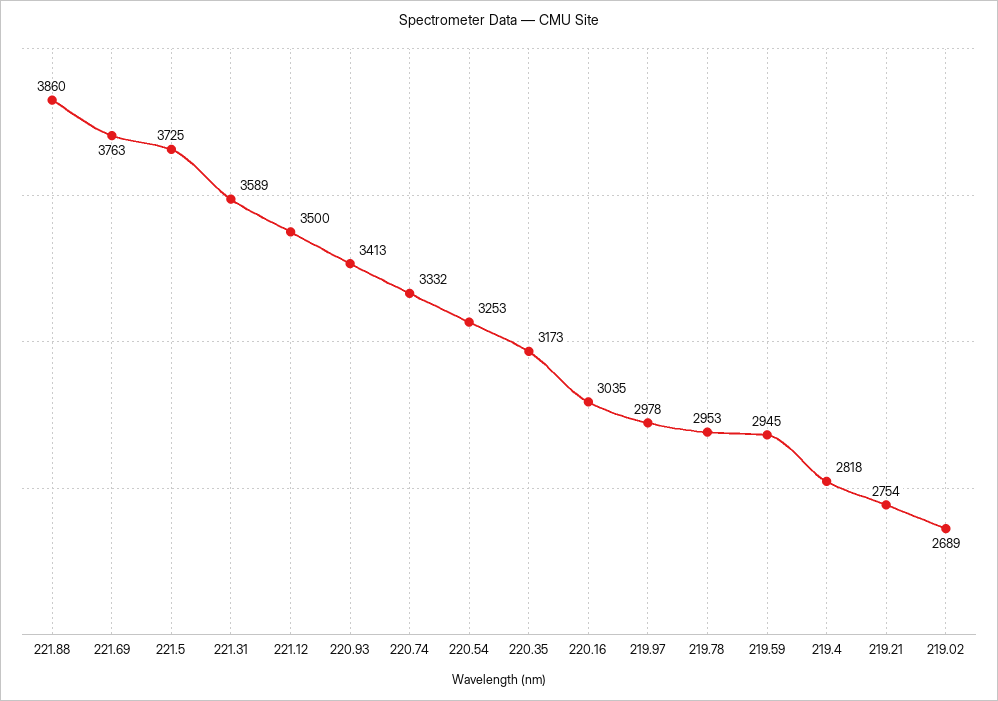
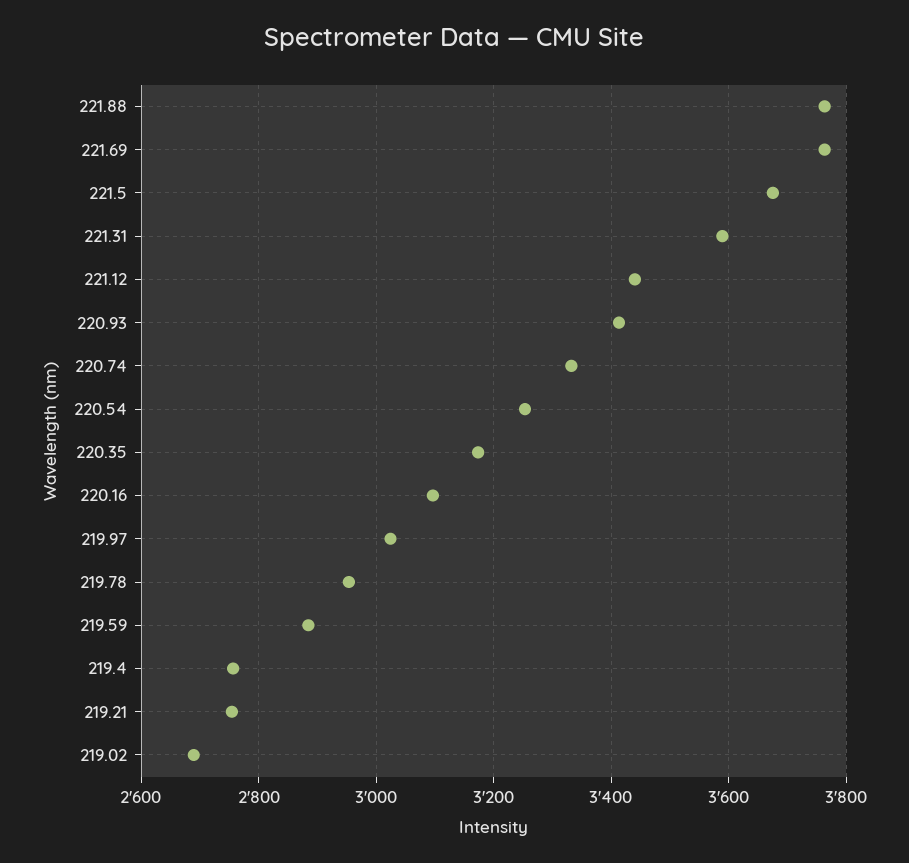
221.88: 3860 -> 3760
221.5: 3725 -> 3680
221.12: 3500 -> 3440
220.16: 3035 -> 3100
219.97: 2978 -> 3020
219.59: 2945 -> 2880
219.4: 2818 -> 2760

